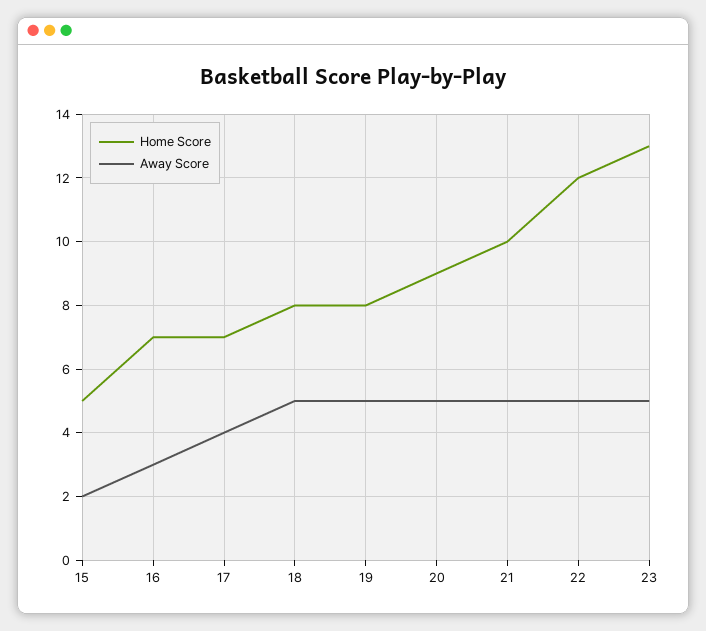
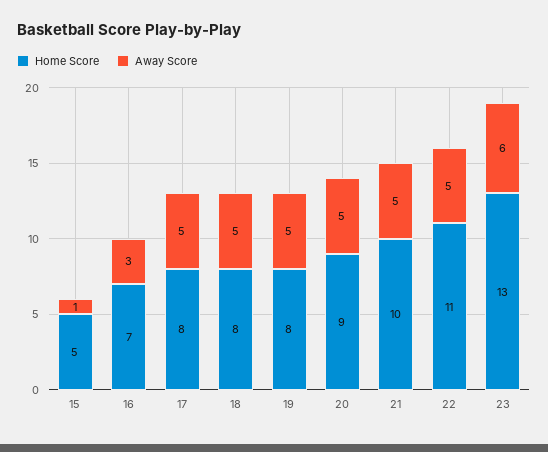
Away Score, 15: 2 -> 1
Home Score, 17: 7 -> 8
Away Score, 17: 4 -> 5
Home Score, 22: 12 -> 11
Away Score, 23: 5 -> 6

